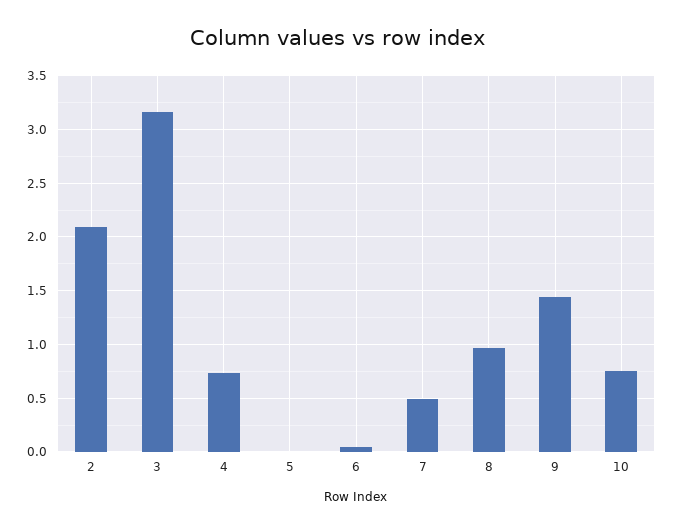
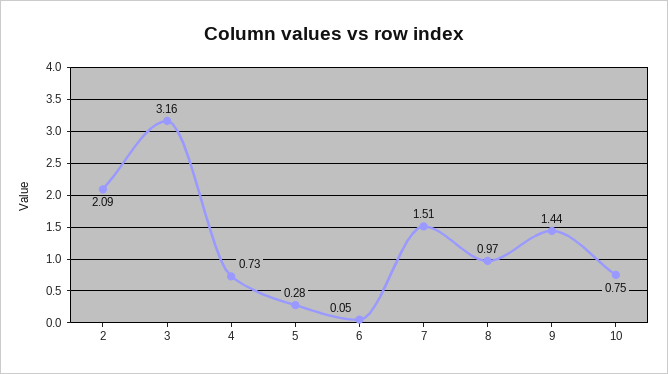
5: 0 -> 0.28
7: 0.5 -> 1.51

